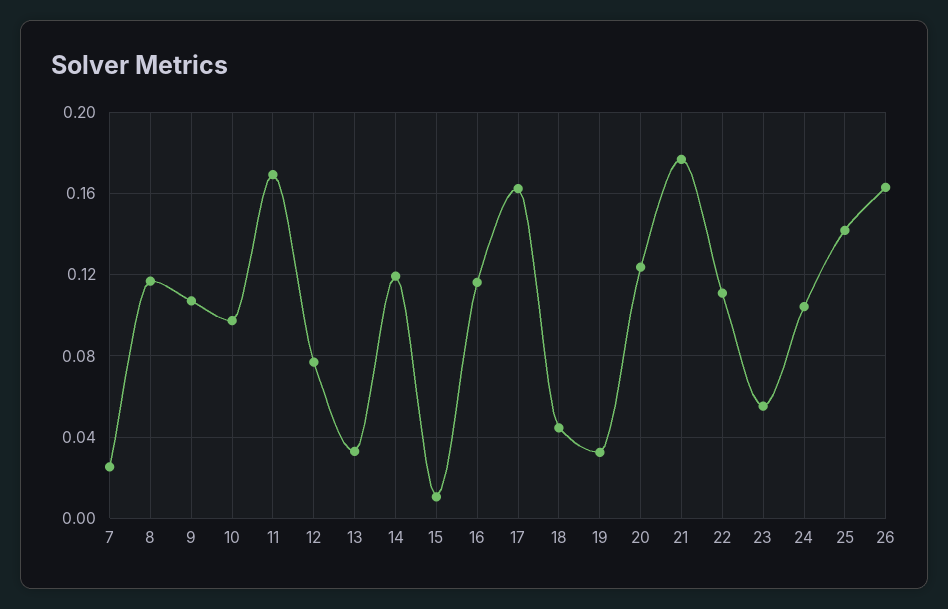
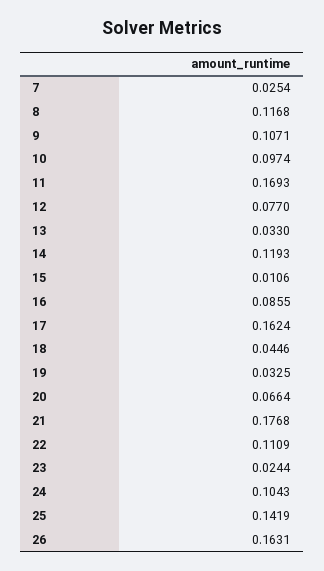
16: 0.115 -> 0.0855
20: 0.125 -> 0.0664
23: 0.055 -> 0.0244

